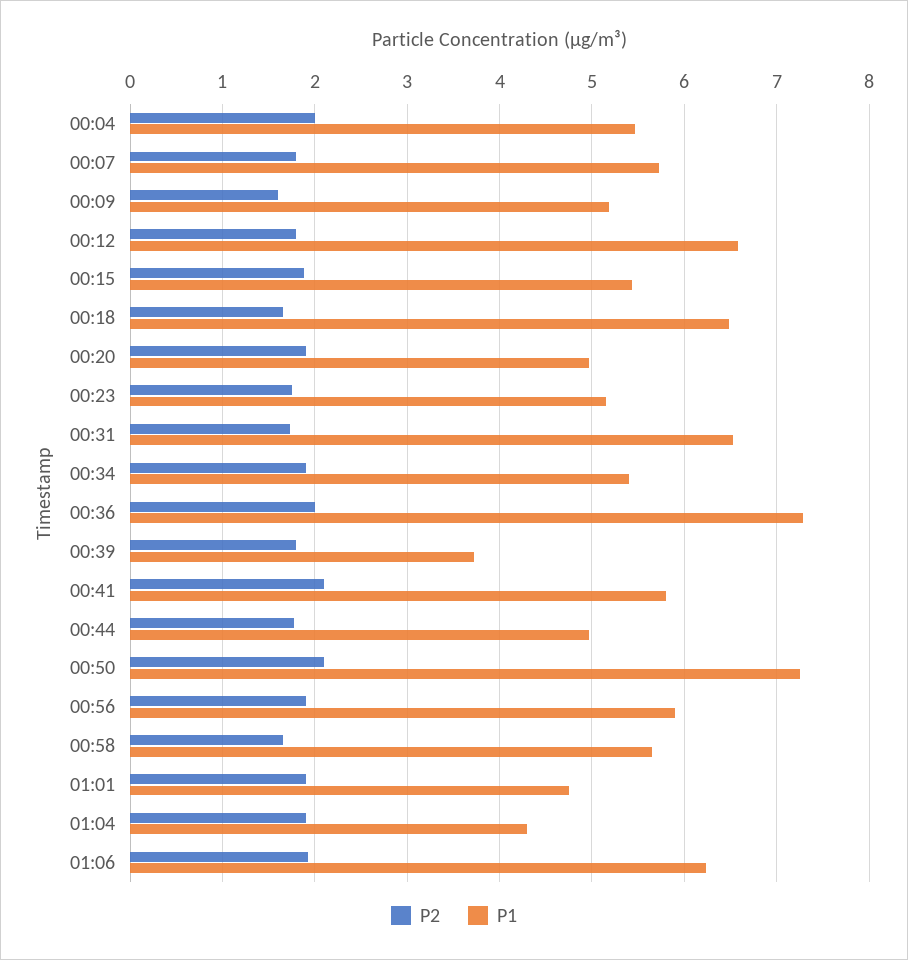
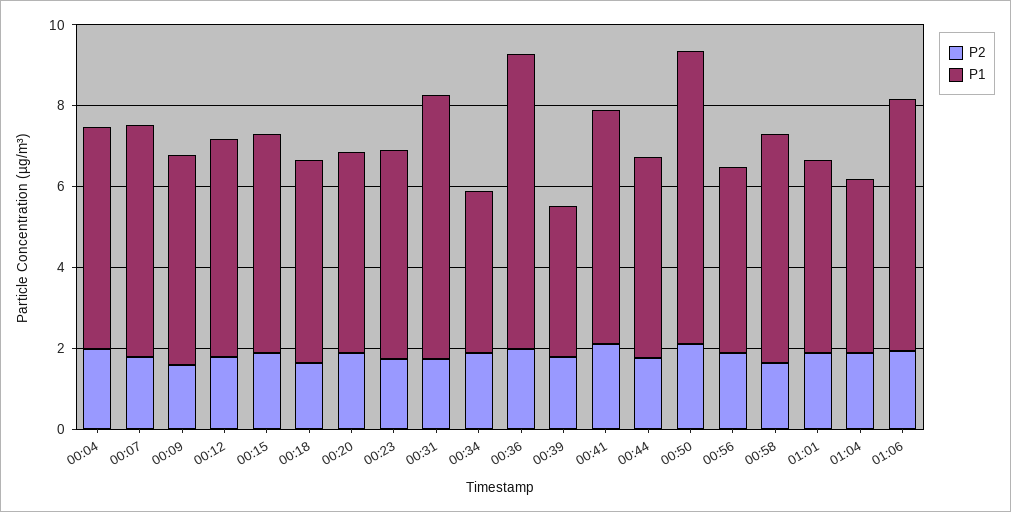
P1, 00:12: 6.6 -> 5.5
P1, 00:18: 6.5 -> 5
P1, 00:34: 5.4 -> 4
P1, 00:56: 5.9 -> 4.5

